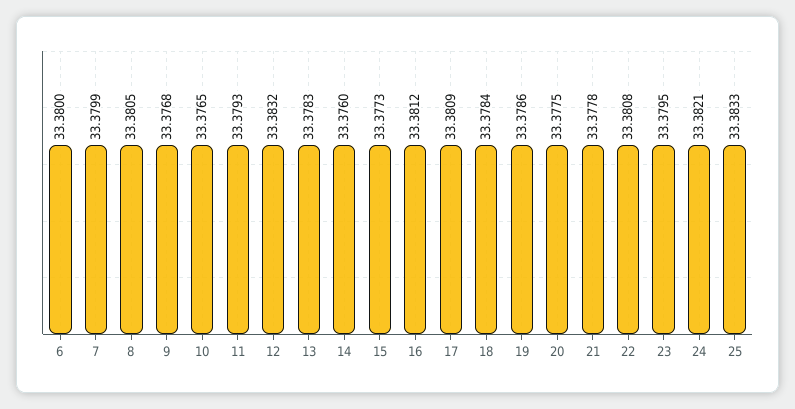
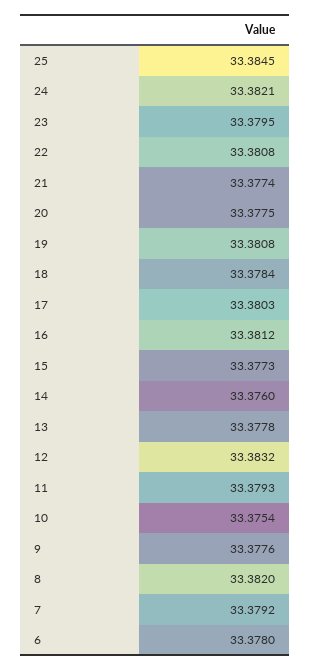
6: 33.38 -> 33.378
7: 33.3799 -> 33.3792
8: 33.3805 -> 33.382
9: 33.3768 -> 33.3776
10: 33.3765 -> 33.3754
13: 33.3783 -> 33.3778
17: 33.3809 -> 33.3803
19: 33.3786 -> 33.3808
21: 33.3778 -> 33.3774
25: 33.3833 -> 33.3845

